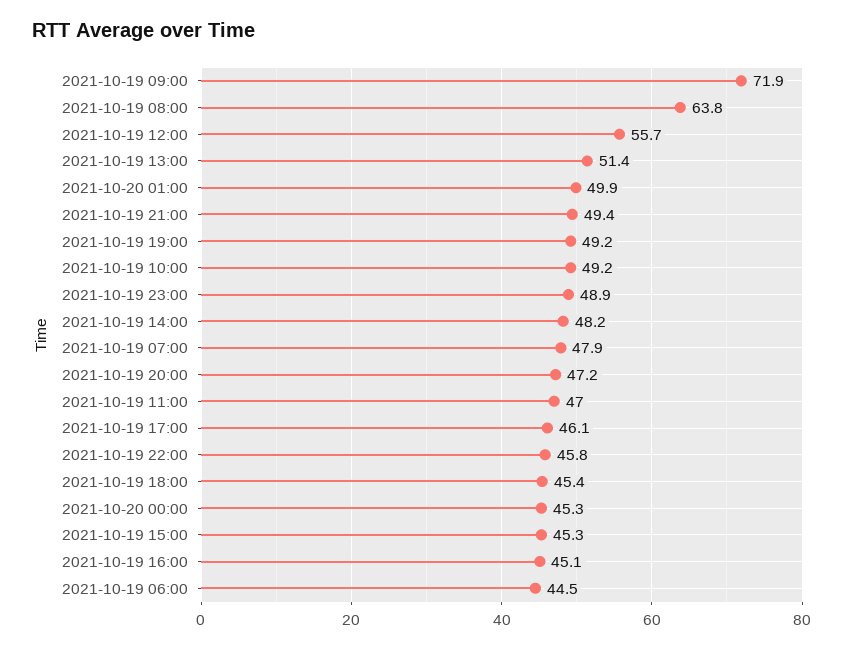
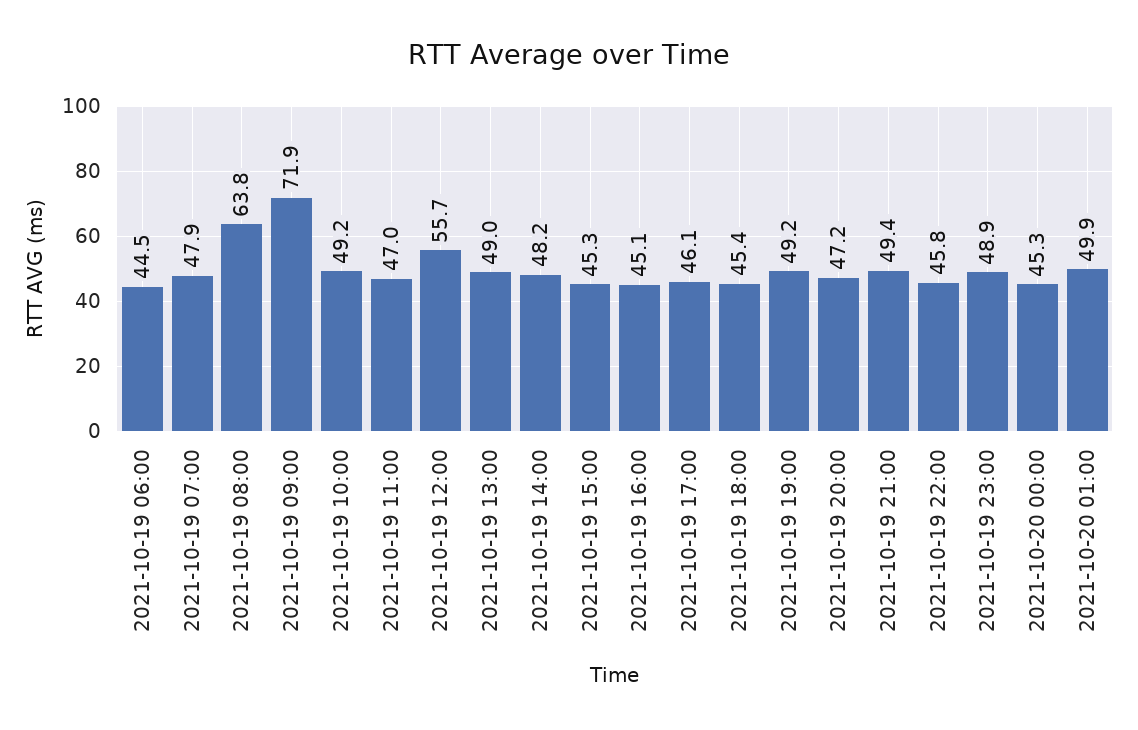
2021-10-19 13:00: 51.4 -> 49

